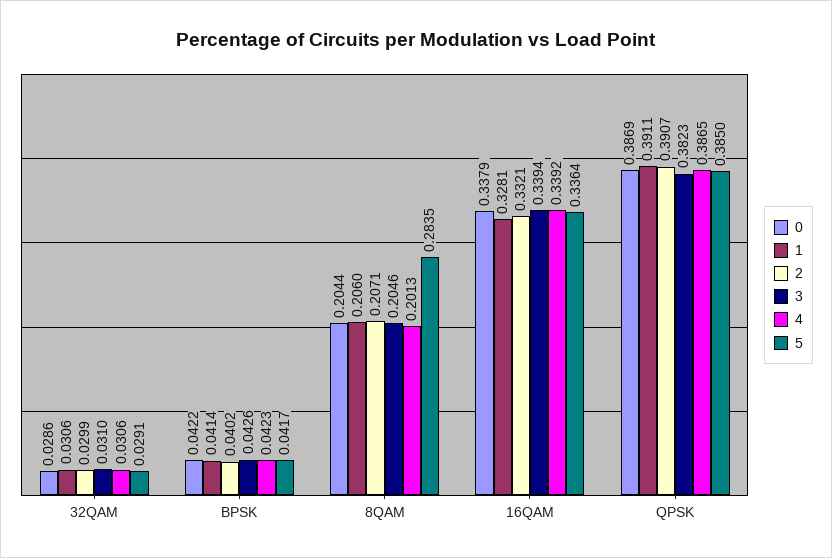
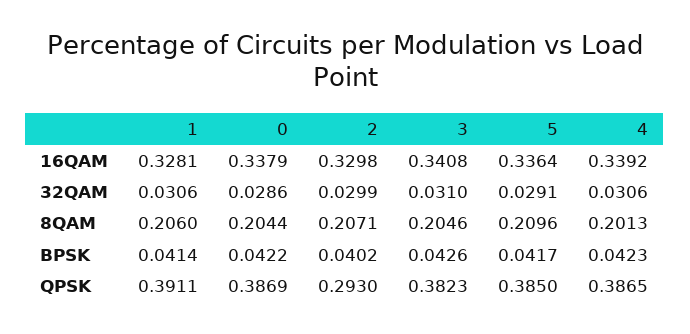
5, 8QAM: 0.2835 -> 0.2096
2, 16QAM: 0.3321 -> 0.3298
3, 16QAM: 0.3394 -> 0.3408
2, QPSK: 0.3907 -> 0.293

